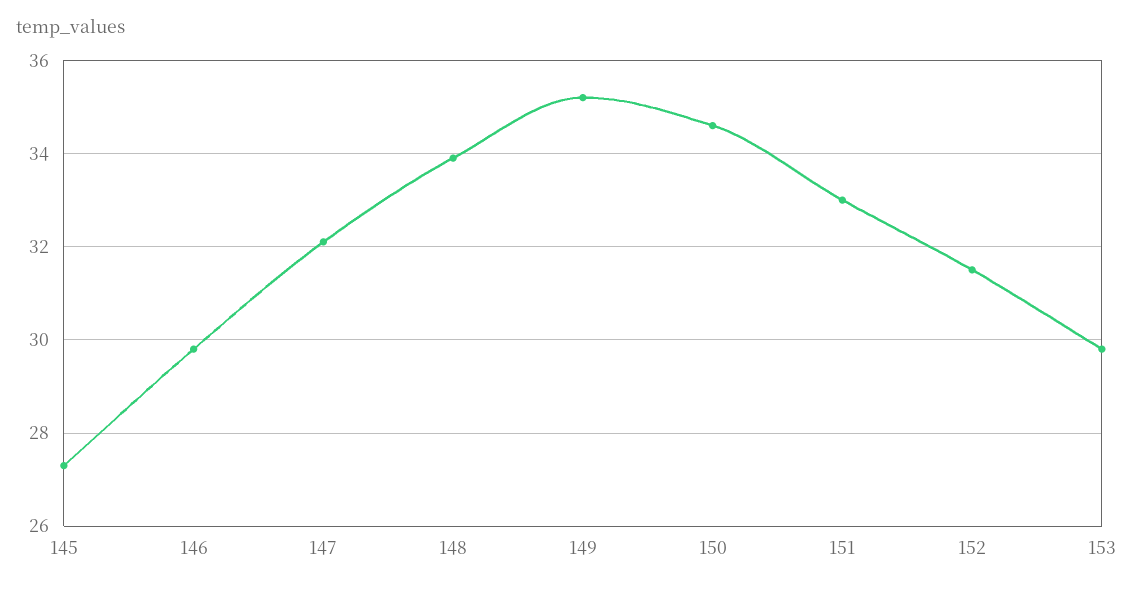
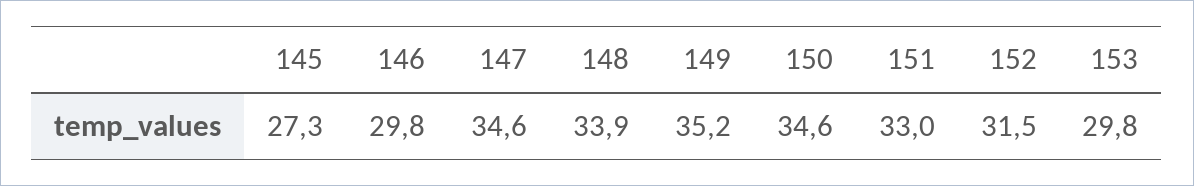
147: 32 -> 34.6

